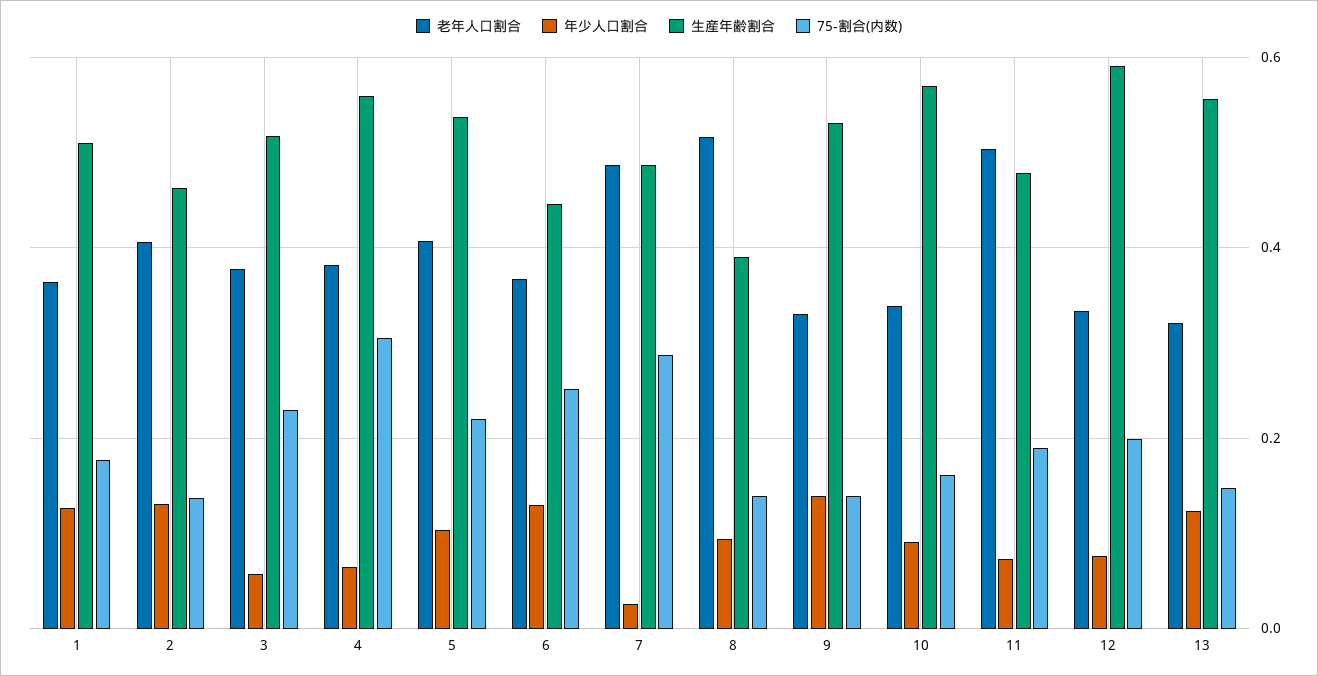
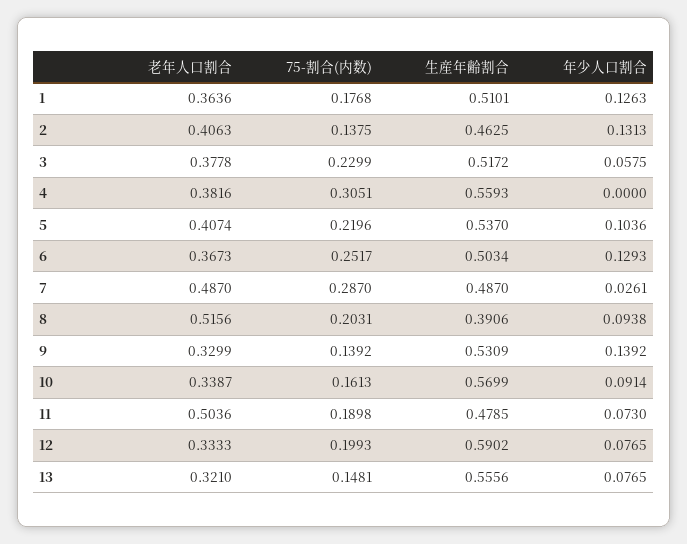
年少人口割合, 4: 0.06 -> 0
生産年齢割合, 6: 0.44 -> 0.5034
75-割合(内数), 8: 0.14 -> 0.2031
年少人口割合, 13: 0.12 -> 0.0765

